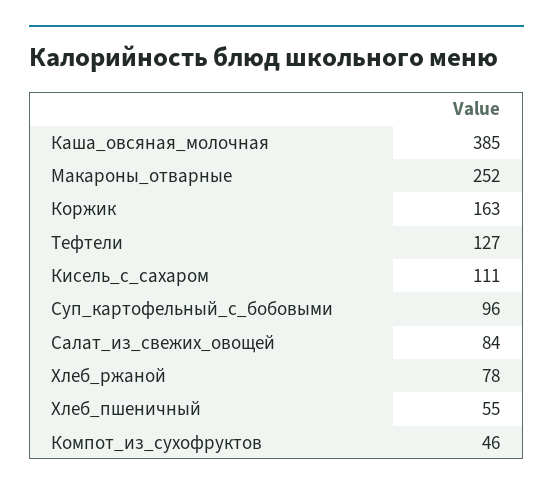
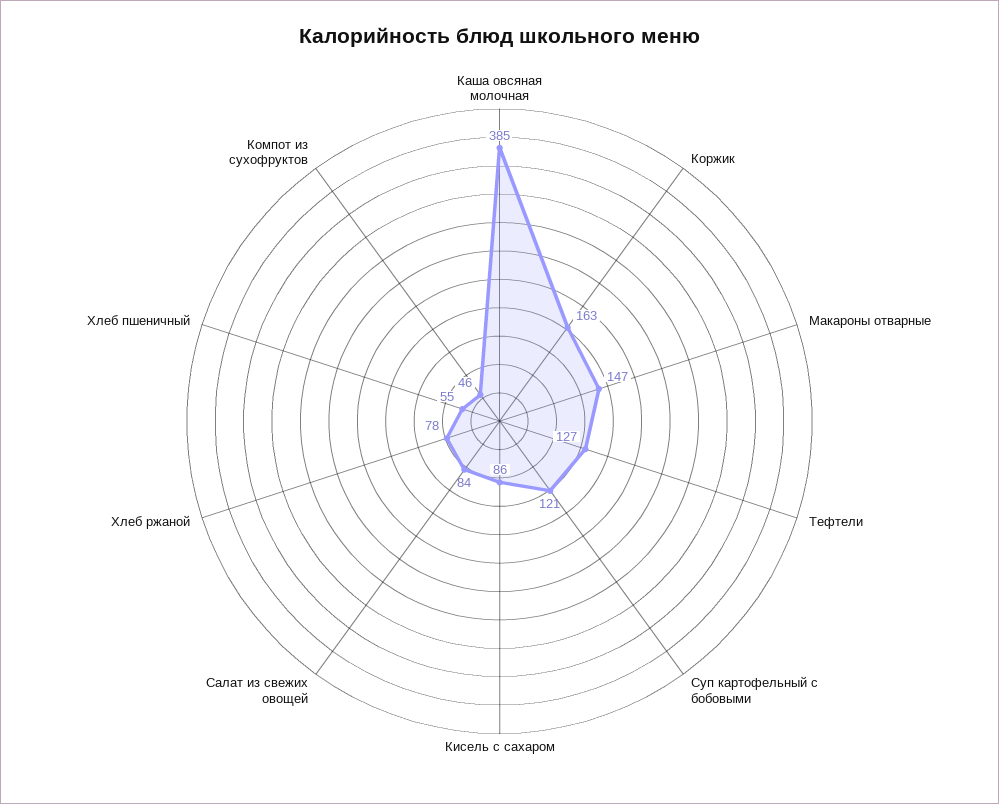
Макароны_отварные: 252 -> 147
Кисель_с_сахаром: 111 -> 86
Суп_картофельный_с_бобовыми: 96 -> 121

